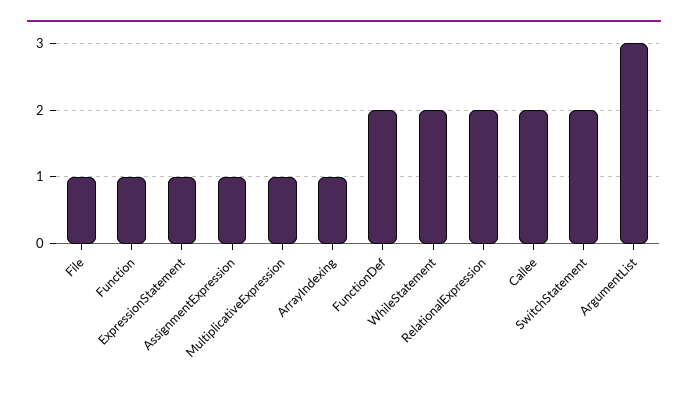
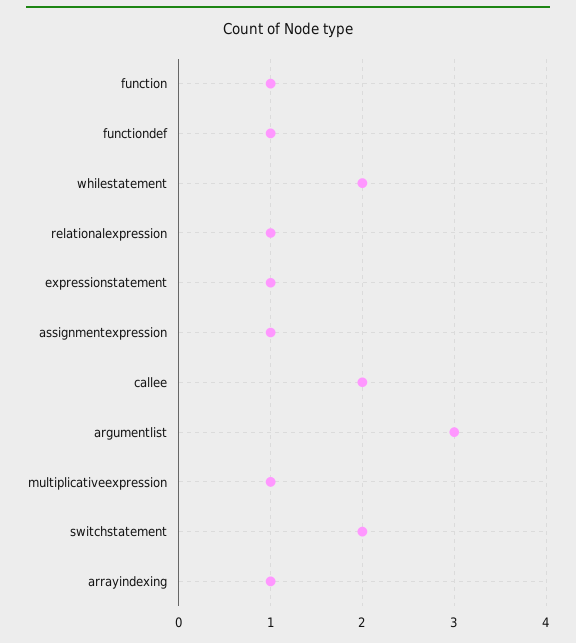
File: 1 -> none
FunctionDef: 2 -> 1
RelationalExpression: 2 -> 1

